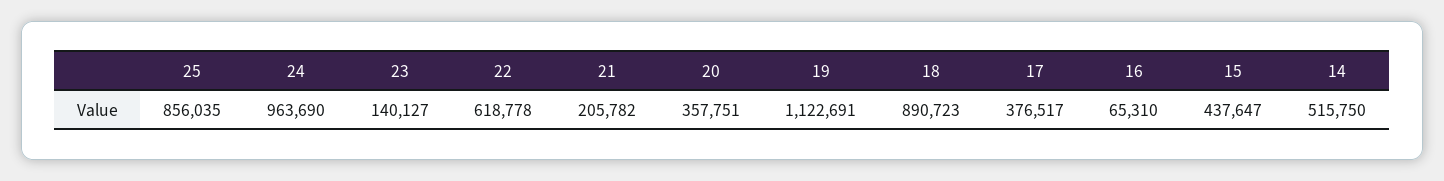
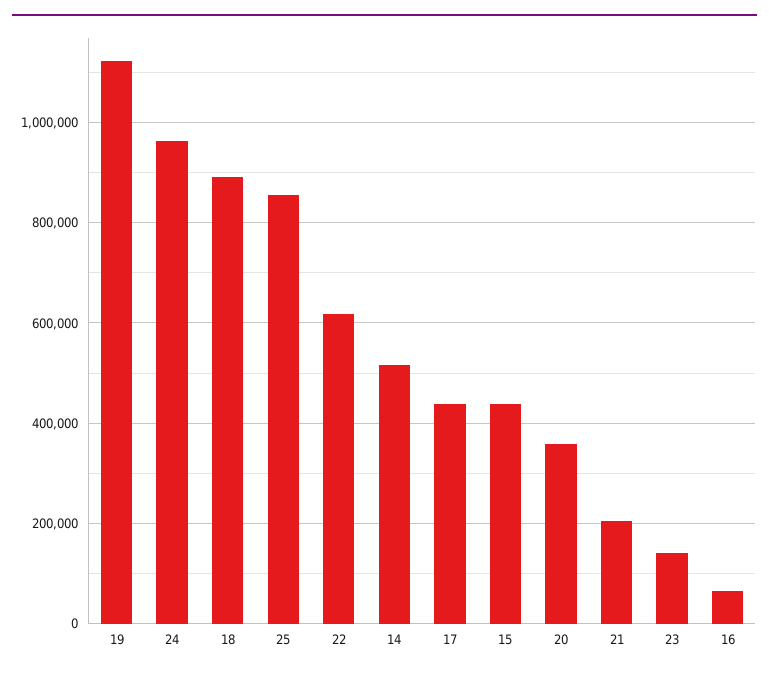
17: 376517 -> 440000

